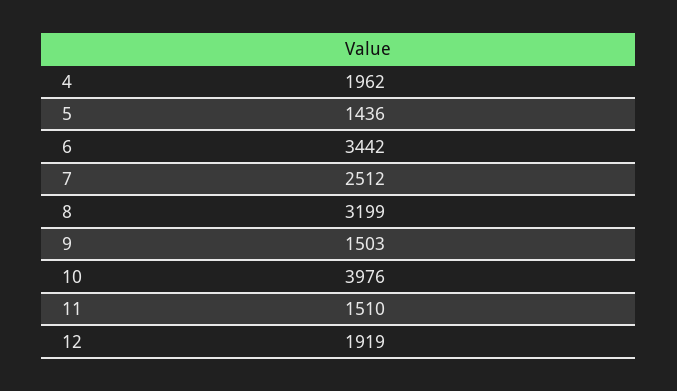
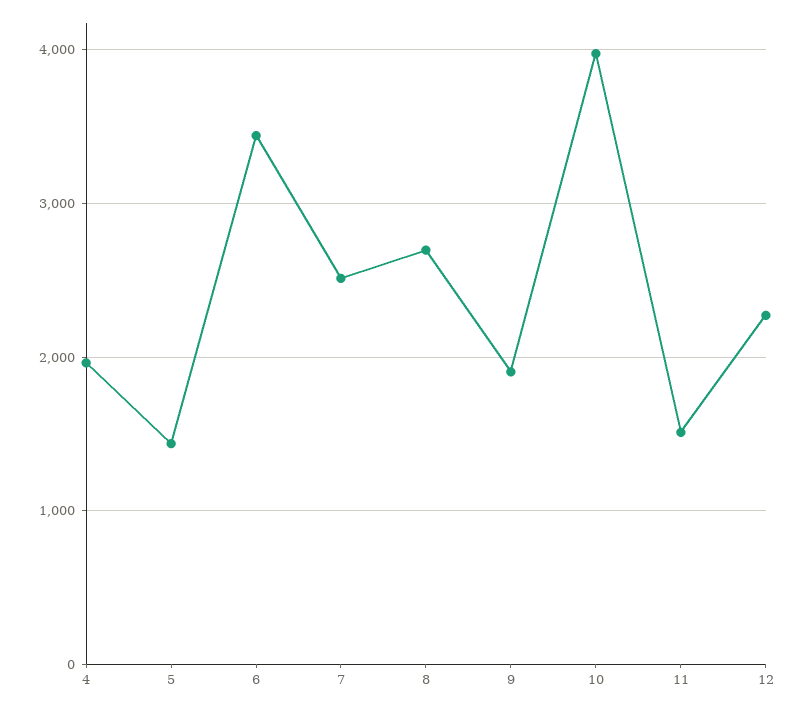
8: 3199 -> 2700
9: 1503 -> 1900
12: 1919 -> 2300

